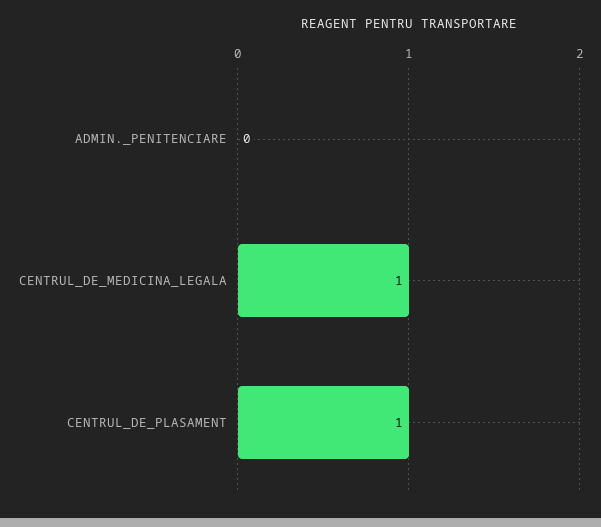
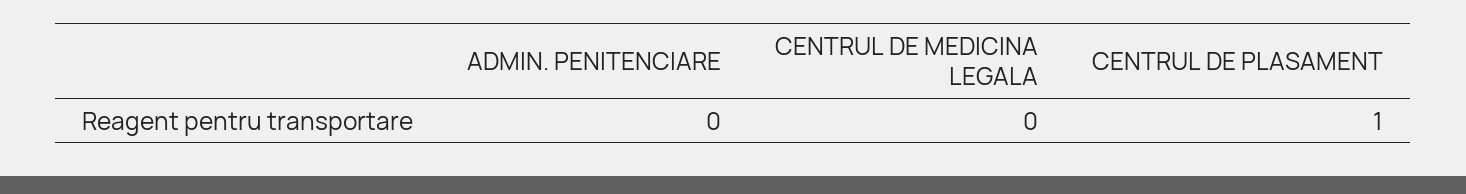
CENTRUL_DE_MEDICINA_LEGALA: 1 -> 0

